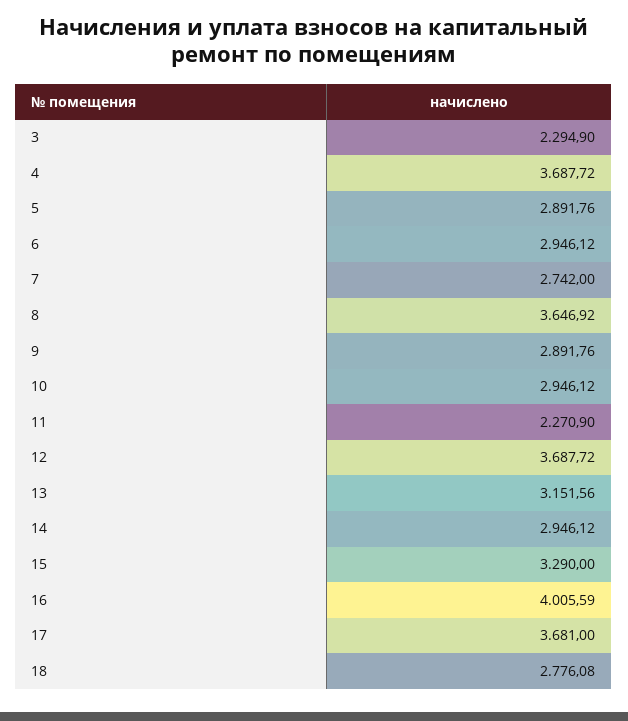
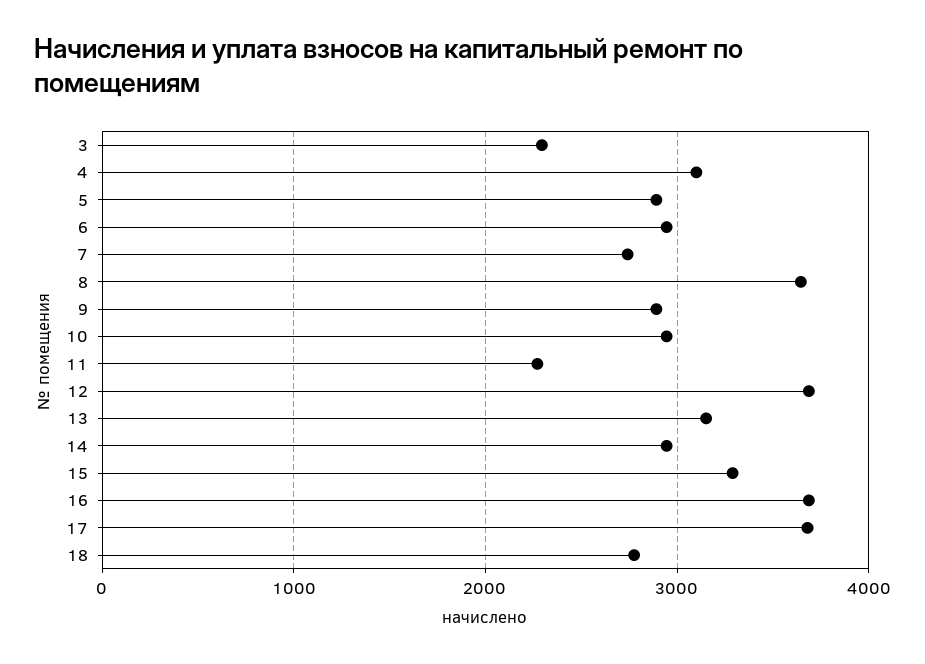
4: 3687.72 -> 3100
16: 4005.59 -> 3700

